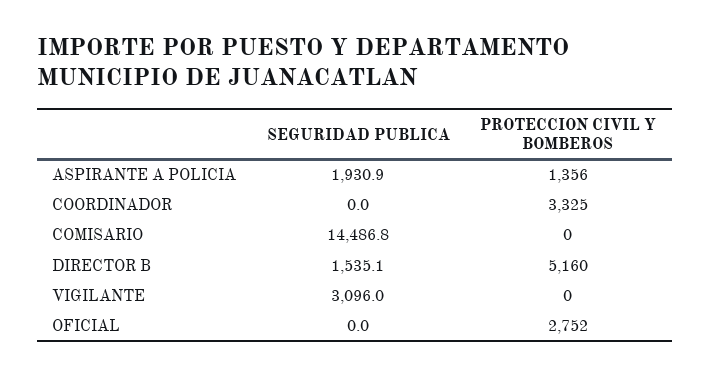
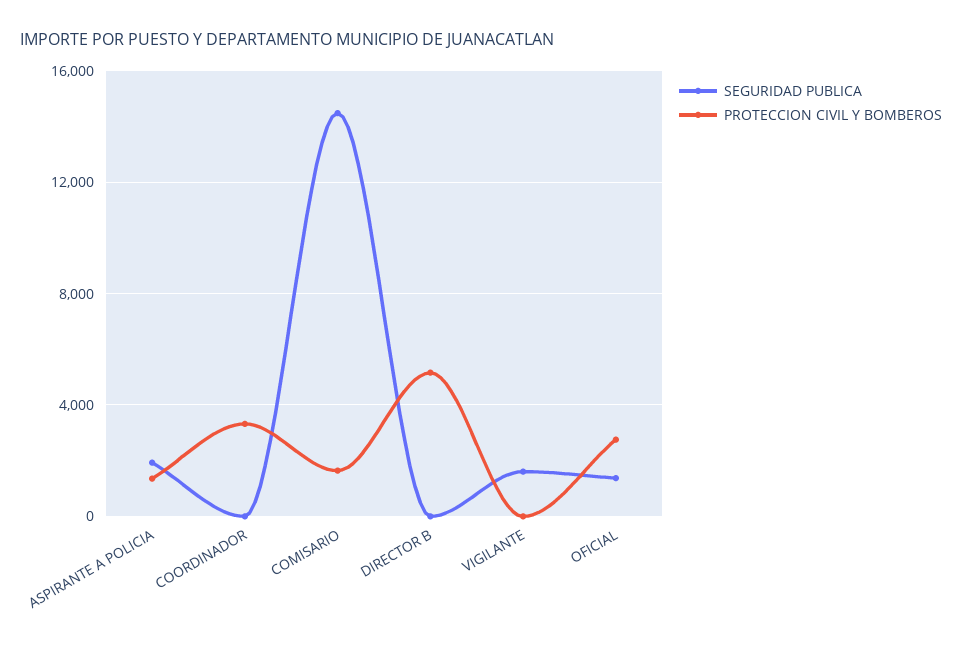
PROTECCION CIVIL Y BOMBEROS, COMISARIO: 0 -> 1500
SEGURIDAD PUBLICA, DIRECTOR B: 1535.1 -> 0
SEGURIDAD PUBLICA, VIGILANTE: 3096 -> 1500
SEGURIDAD PUBLICA, OFICIAL: 0 -> 1500

